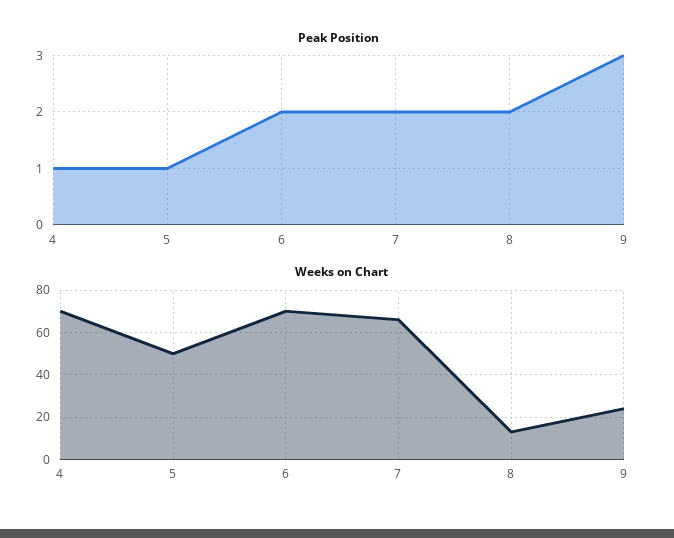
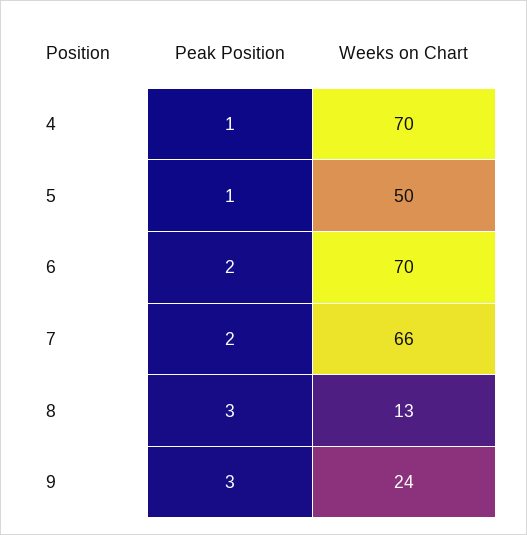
Peak Position, 8: 2 -> 3

